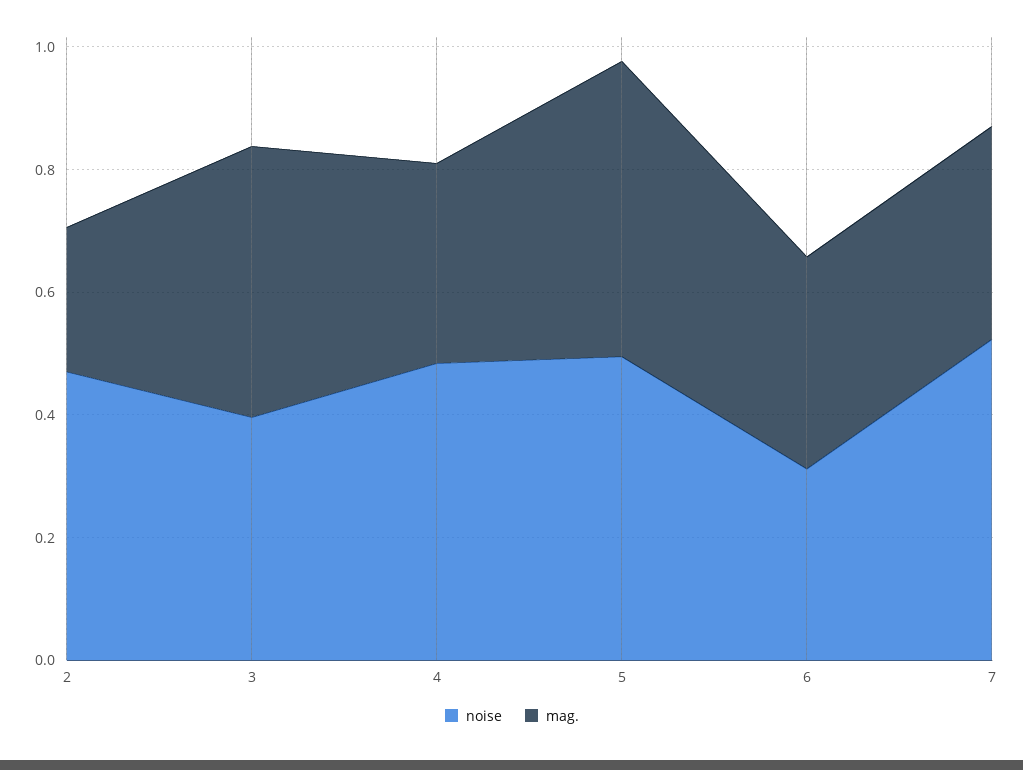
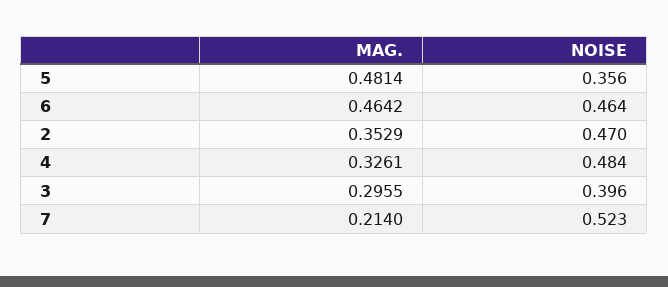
mag., 2: 0.25 -> 0.3529
mag., 3: 0.45 -> 0.2955
noise, 5: 0.5 -> 0.356
noise, 6: 0.3 -> 0.464
mag., 6: 0.35 -> 0.4642
mag., 7: 0.35 -> 0.214

